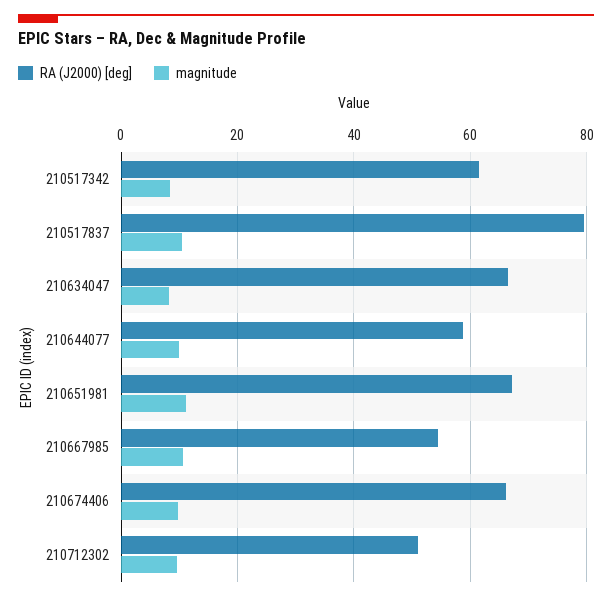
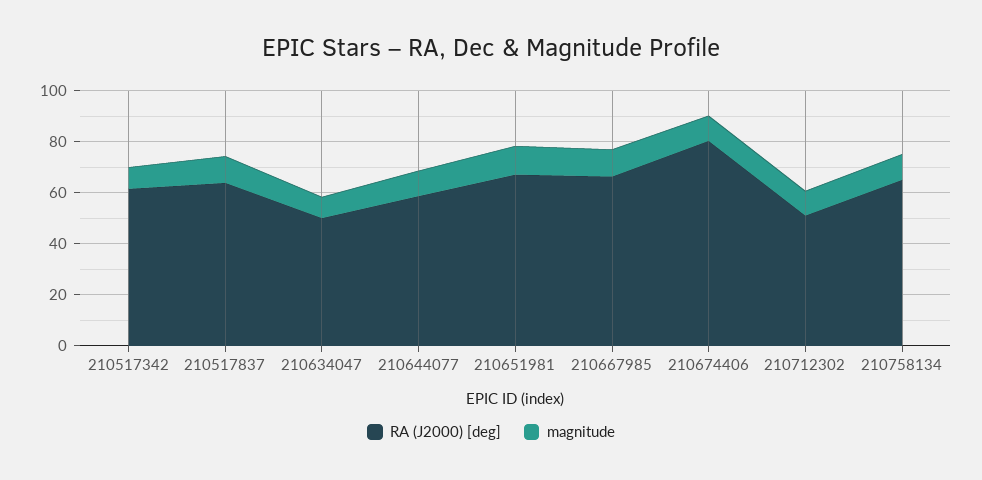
RA (J2000) [deg], 210517837: 80 -> 65
RA (J2000) [deg], 210634047: 66 -> 50
RA (J2000) [deg], 210667985: 54 -> 65
RA (J2000) [deg], 210674406: 66 -> 80
RA (J2000) [deg], 210758134: none -> 65
magnitude, 210758134: none -> 10

